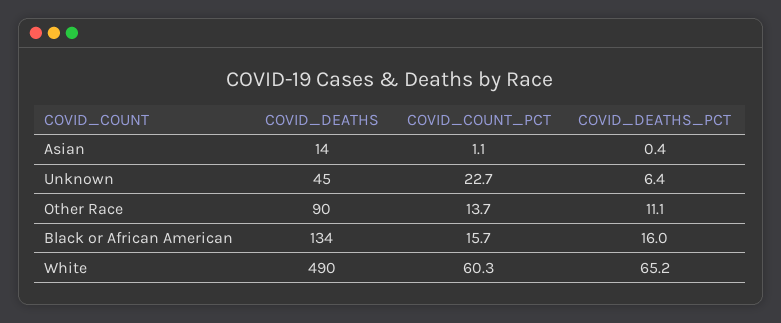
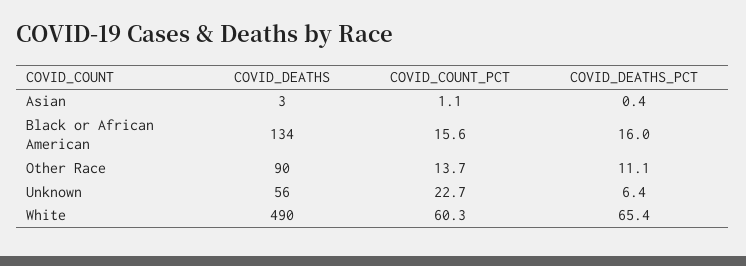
COVID_DEATHS, Asian: 14 -> 3
COVID_DEATHS, Unknown: 45 -> 56
COVID_COUNT_PCT, Black or African American: 15.7 -> 15.6
COVID_DEATHS_PCT, White: 65.2 -> 65.4

